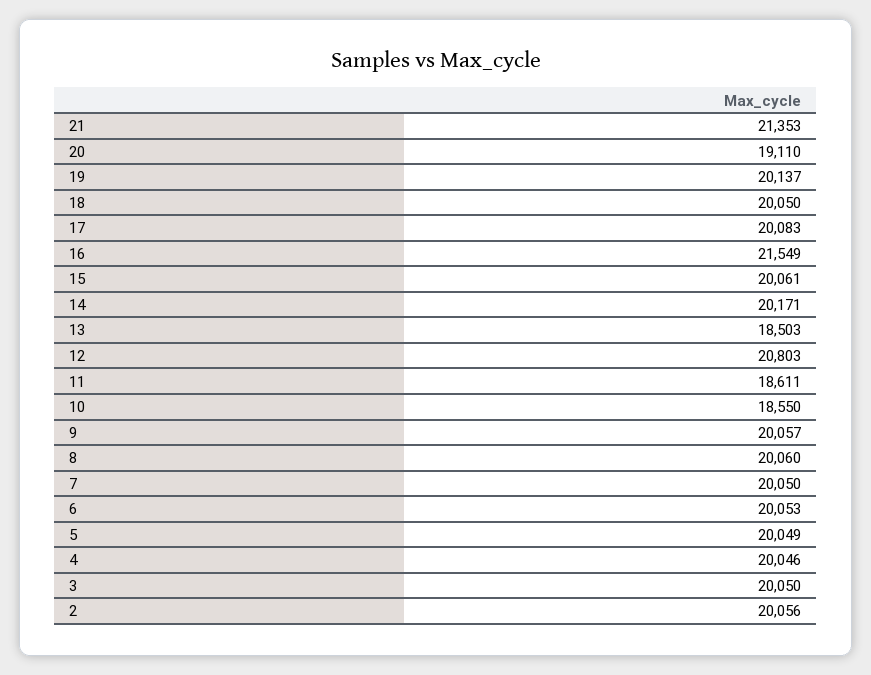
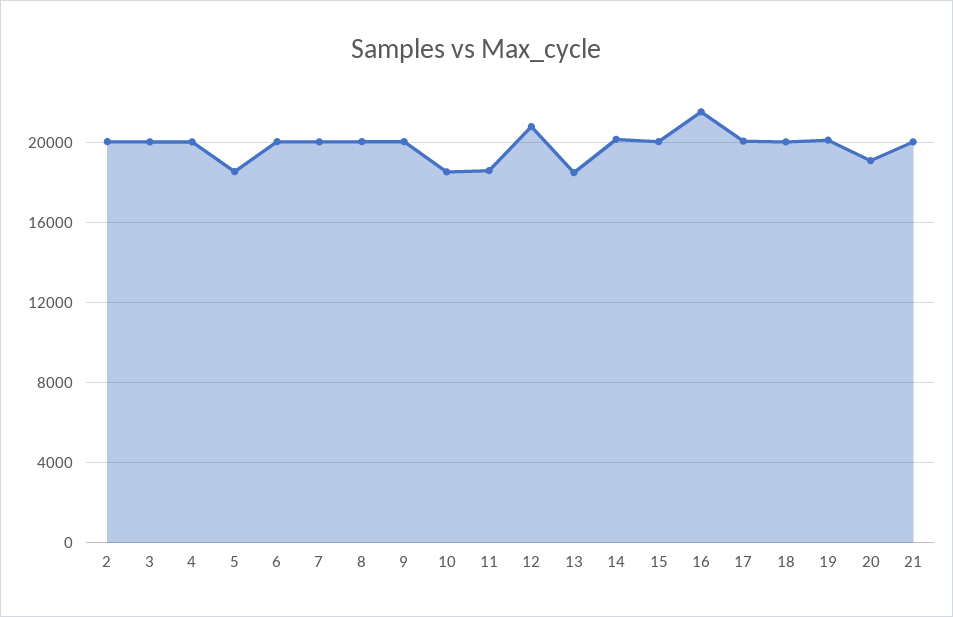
21: 21353 -> 20000
5: 20049 -> 18500

